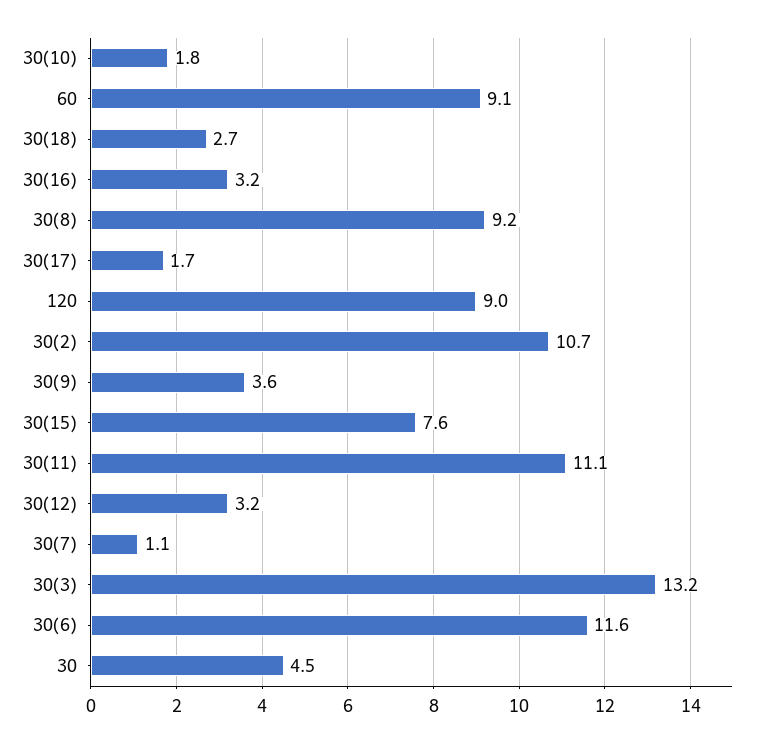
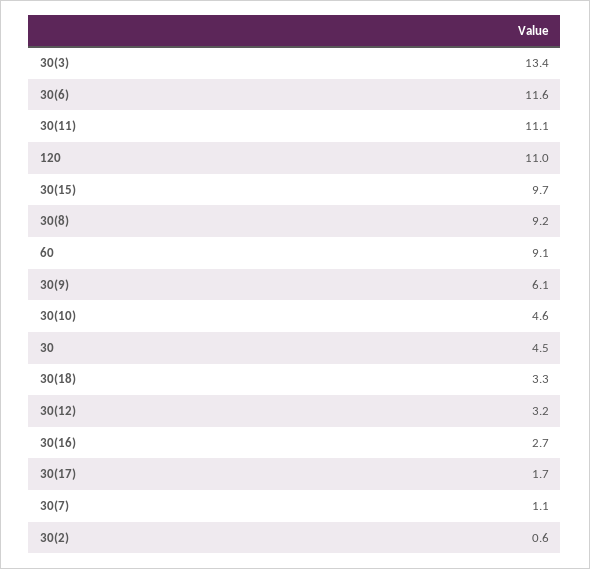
30(10): 1.8 -> 4.6
30(18): 2.7 -> 3.3
30(16): 3.2 -> 2.7
120: 9 -> 11
30(2): 10.7 -> 0.6
30(9): 3.6 -> 6.1
30(15): 7.6 -> 9.7
30(3): 13.2 -> 13.4

